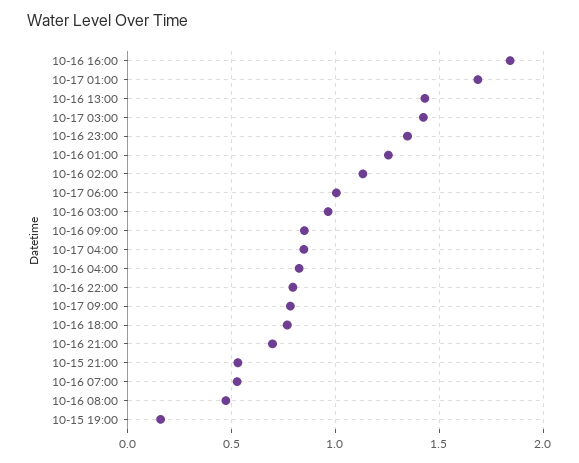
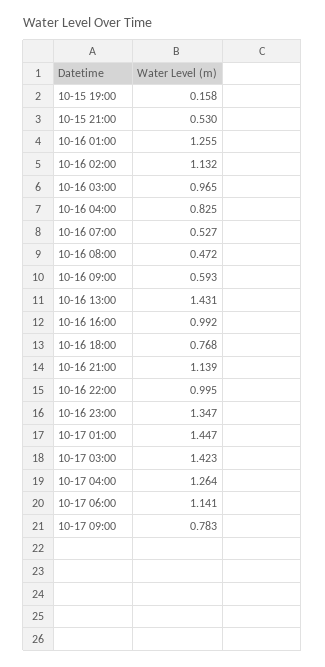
10-16 16:00: 1.85 -> 0.992
10-17 01:00: 1.7 -> 1.447
10-17 06:00: 1 -> 1.141
10-16 09:00: 0.85 -> 0.593
10-17 04:00: 0.85 -> 1.264
10-16 22:00: 0.8 -> 0.995
10-16 21:00: 0.7 -> 1.139

